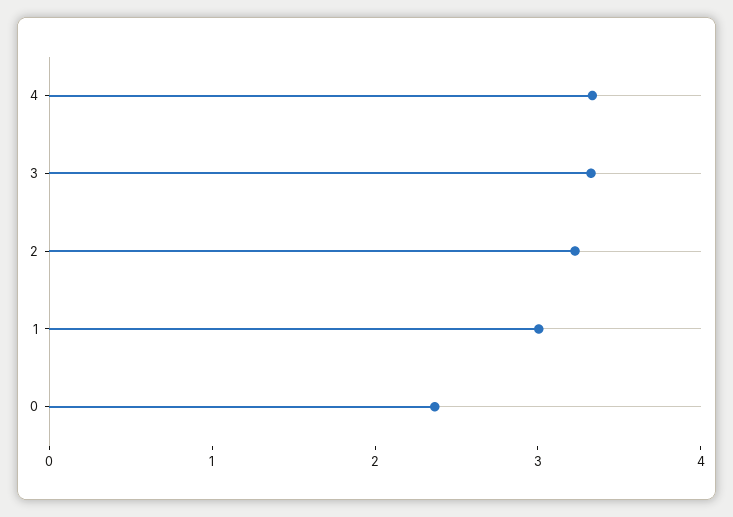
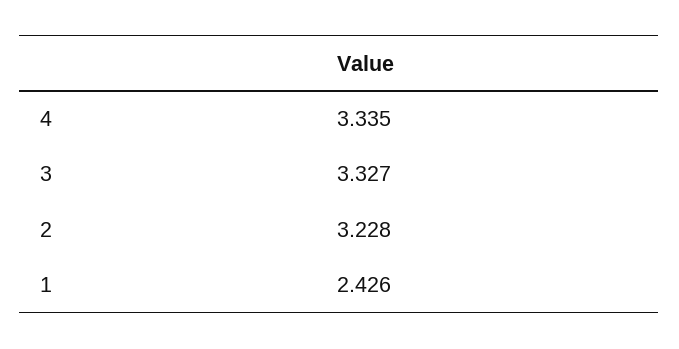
1: 3 -> 2.426
0: 2.4 -> none

